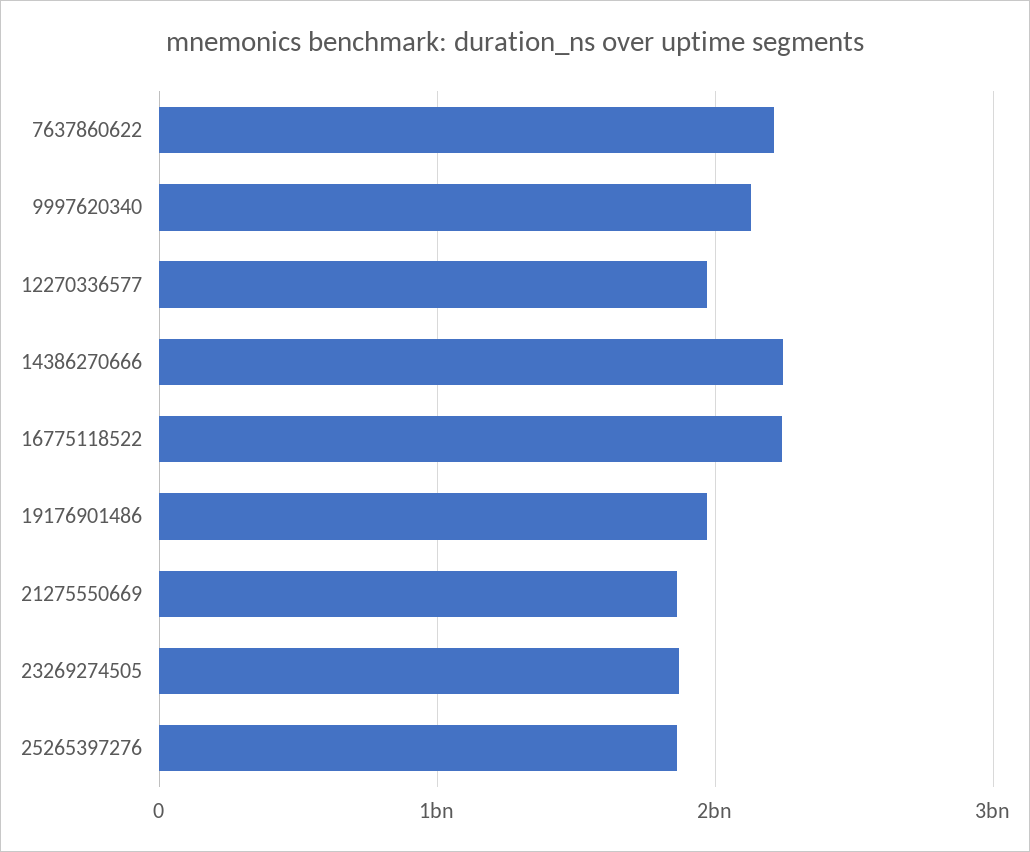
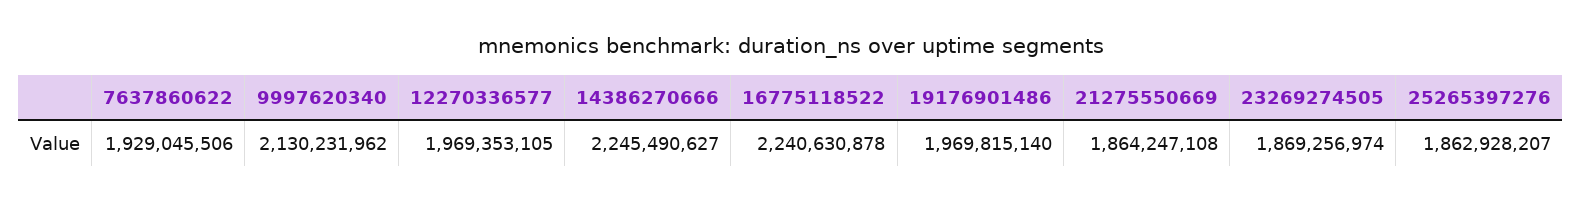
7637860622: 2200000000 -> 1929045506

